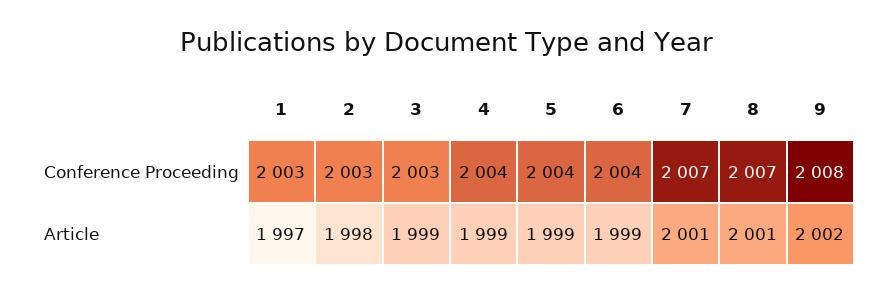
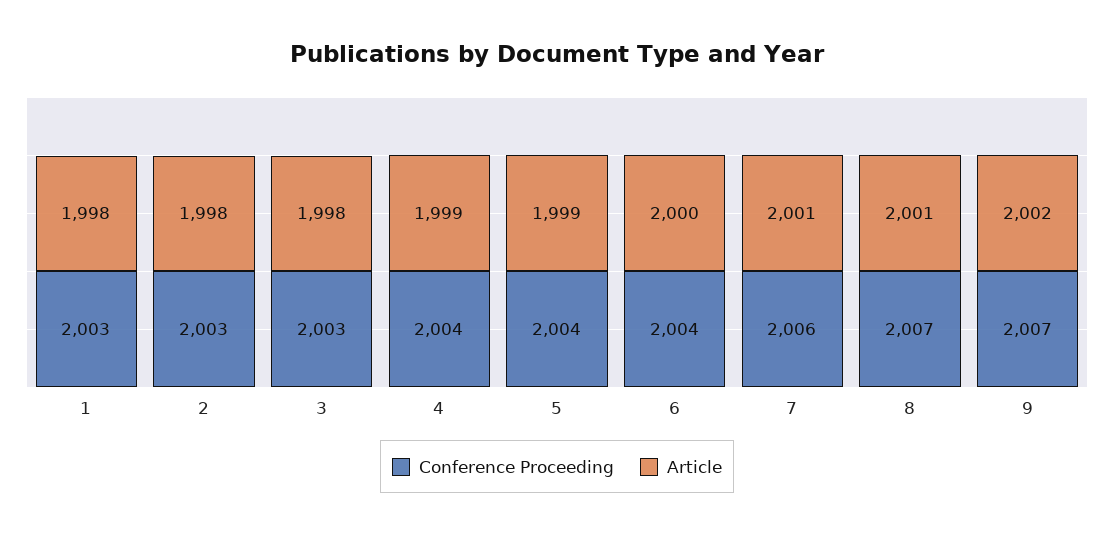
Conference Proceeding, 7: 2007 -> 2006
Conference Proceeding, 9: 2008 -> 2007
Article, 1: 1997 -> 1998
Article, 3: 1999 -> 1998
Article, 6: 1999 -> 2000

